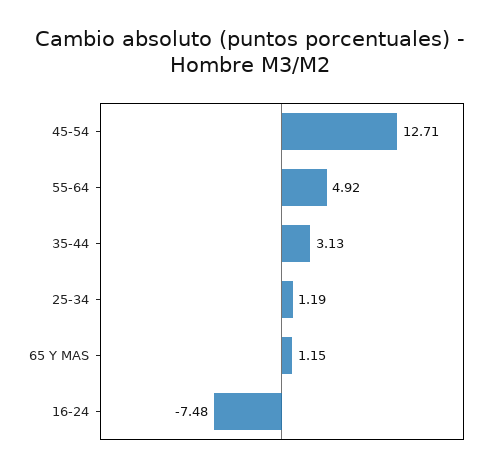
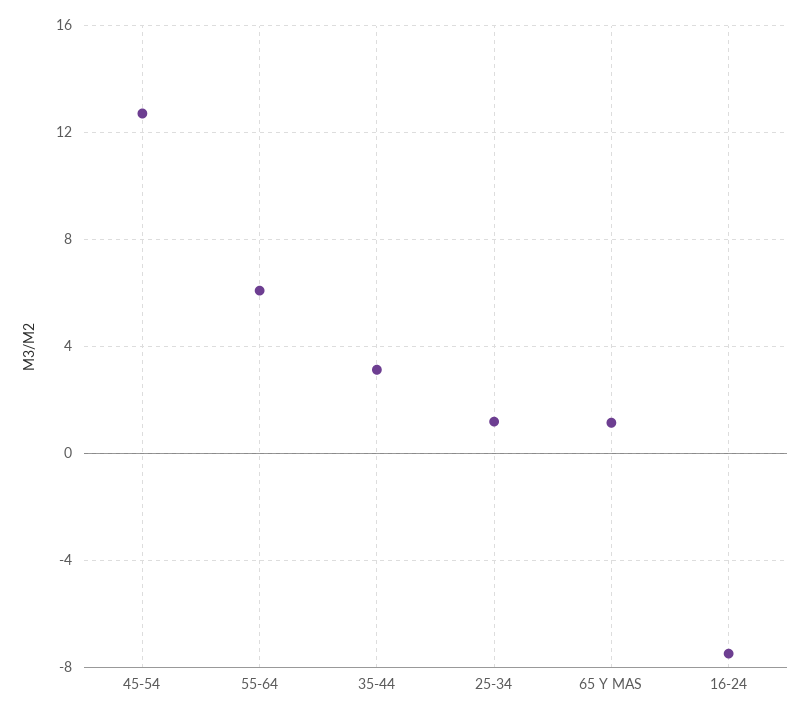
55-64: 4.92 -> 6

